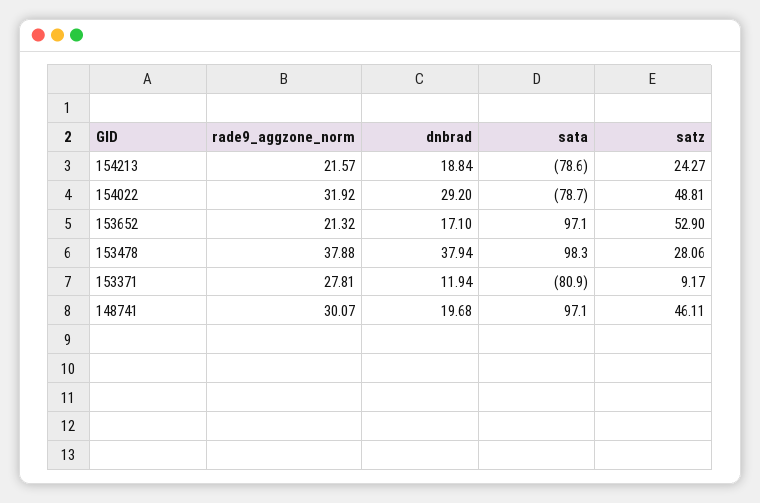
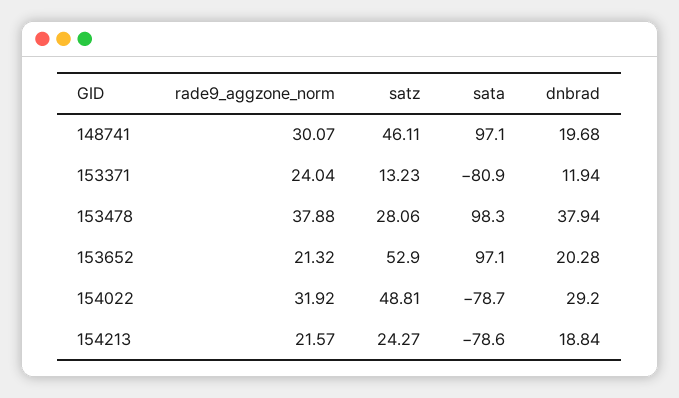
dnbrad, 153652: 17.1 -> 20.28
rade9_aggzone_norm, 153371: 27.81 -> 24.04
satz, 153371: 9.17 -> 13.23

